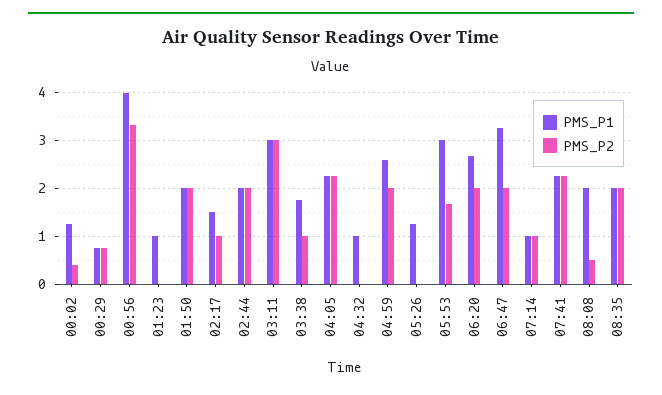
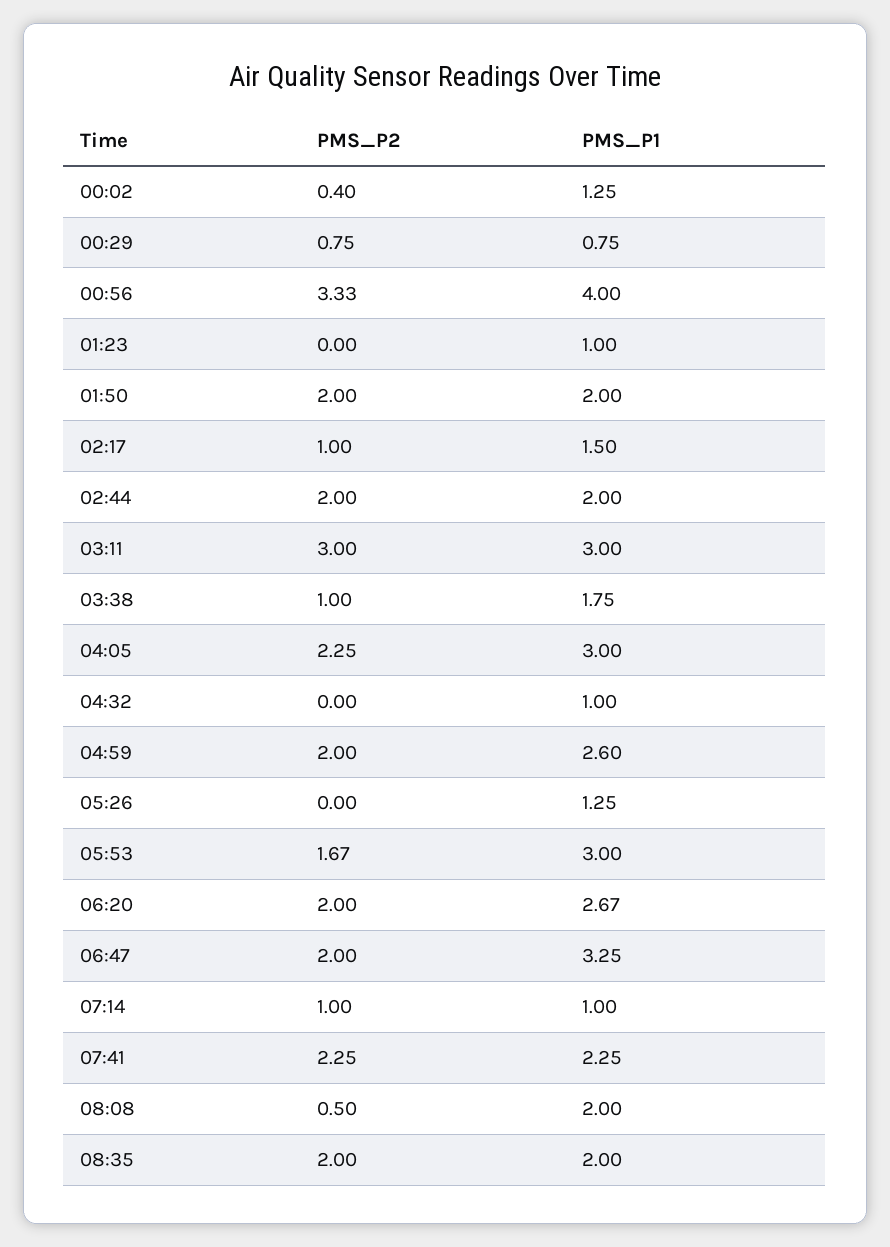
PMS_P1, 04:05: 2.2 -> 3

